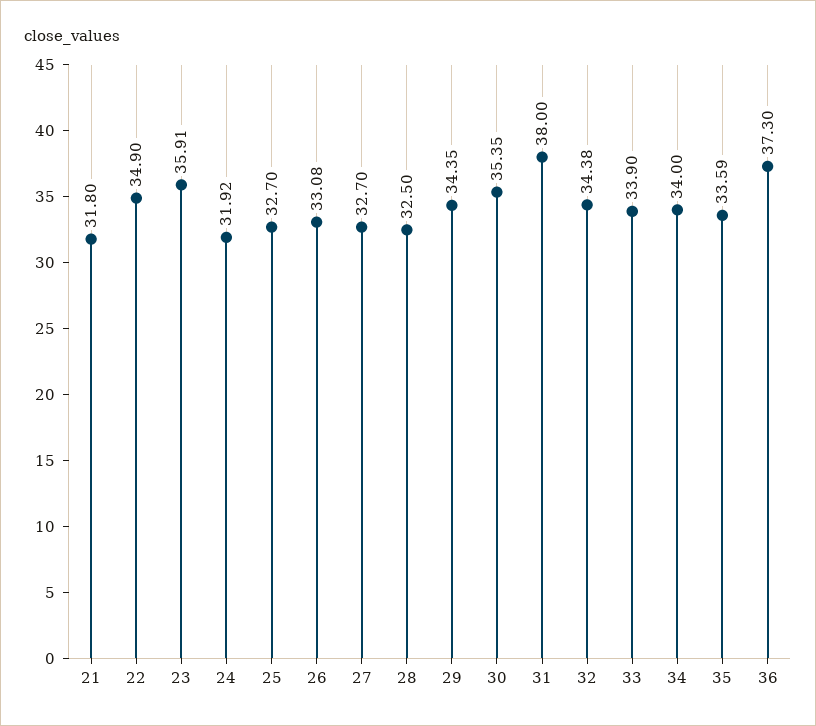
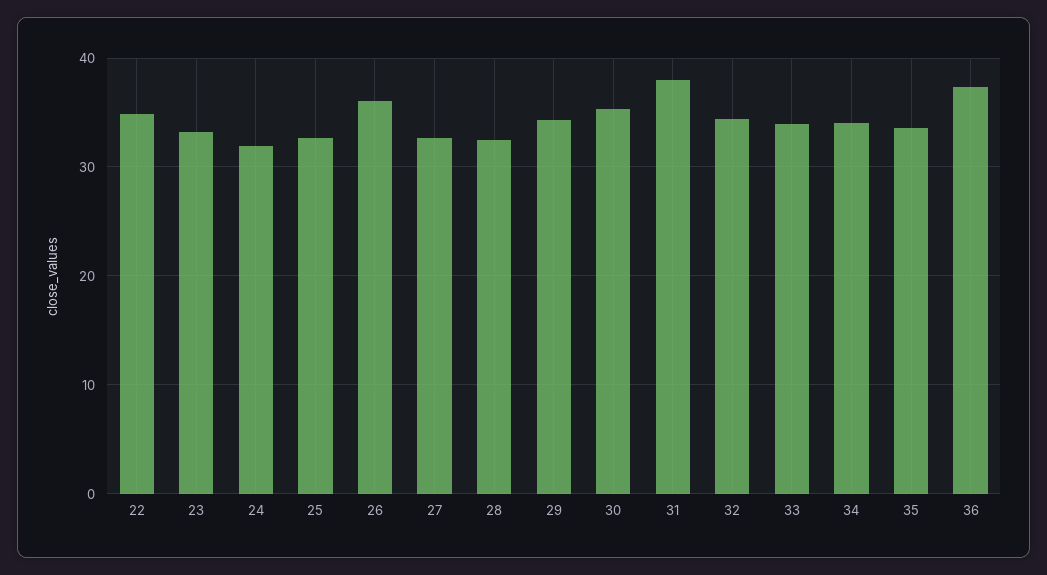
21: 31.8 -> none
23: 35.91 -> 33
26: 33.08 -> 36

